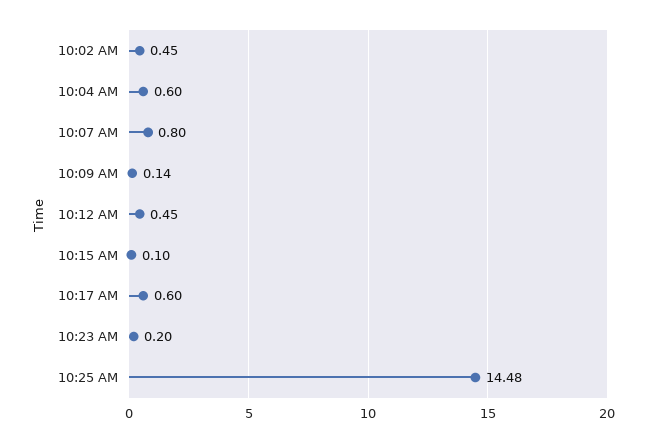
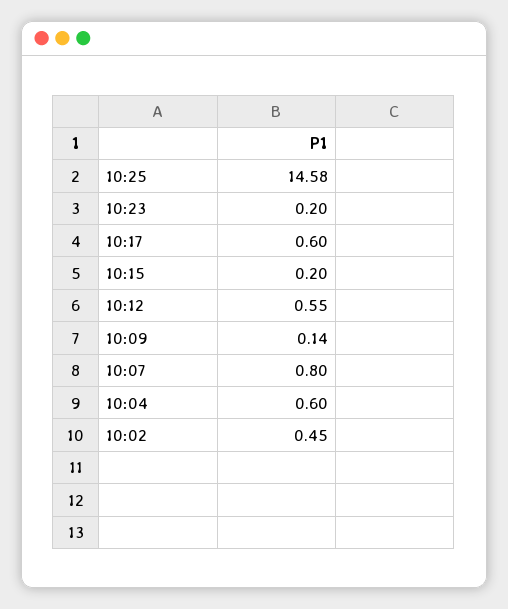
10:12 AM: 0.45 -> 0.55
10:15 AM: 0.1 -> 0.2
10:25 AM: 14.48 -> 14.58

